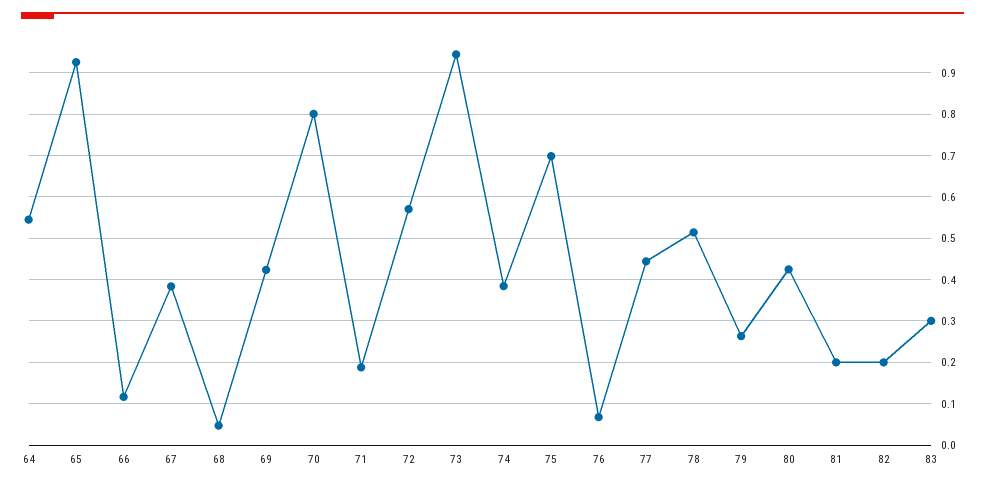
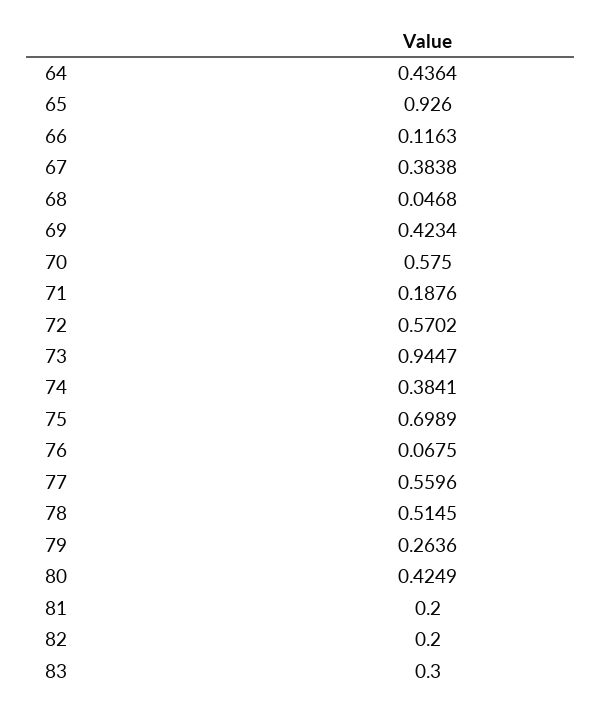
64: 0.54 -> 0.4364
70: 0.8 -> 0.575
77: 0.44 -> 0.5596

